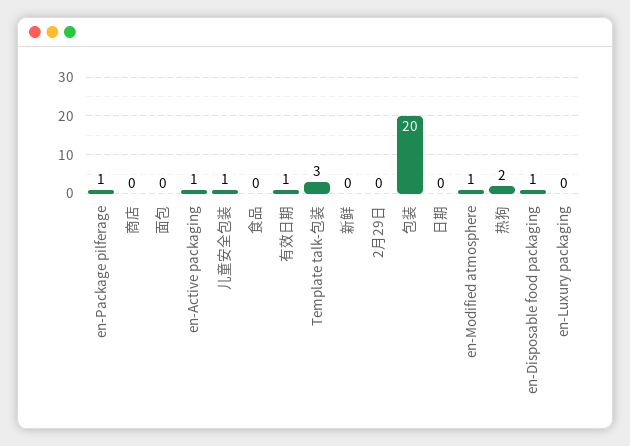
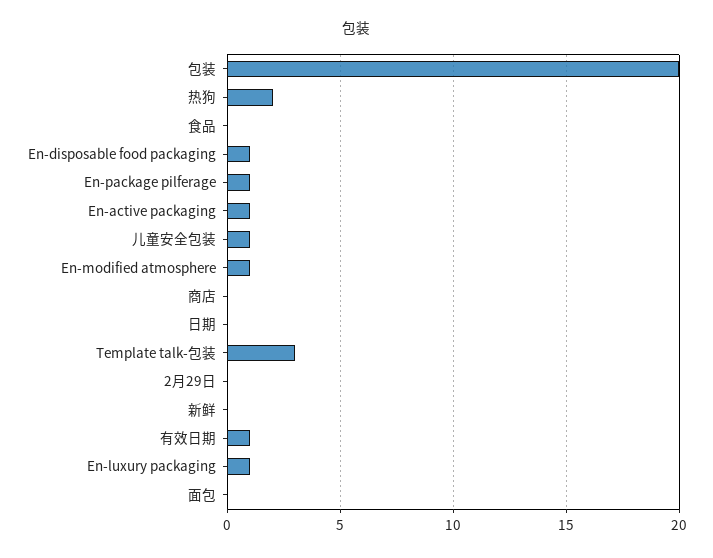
en-Luxury packaging: 0 -> 1

